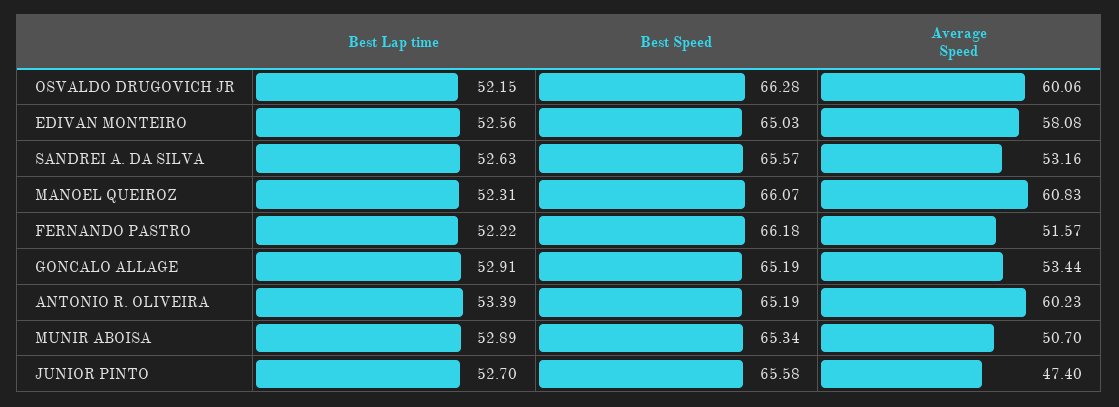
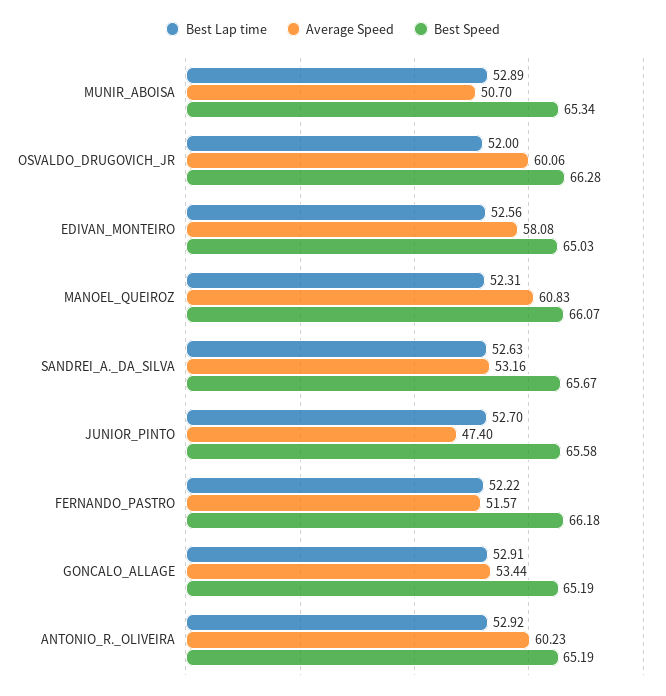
Best Lap time, OSVALDO DRUGOVICH JR: 52.15 -> 52
Best Speed, SANDREI A. DA SILVA: 65.57 -> 65.67
Best Lap time, ANTONIO R. OLIVEIRA: 53.39 -> 52.92

